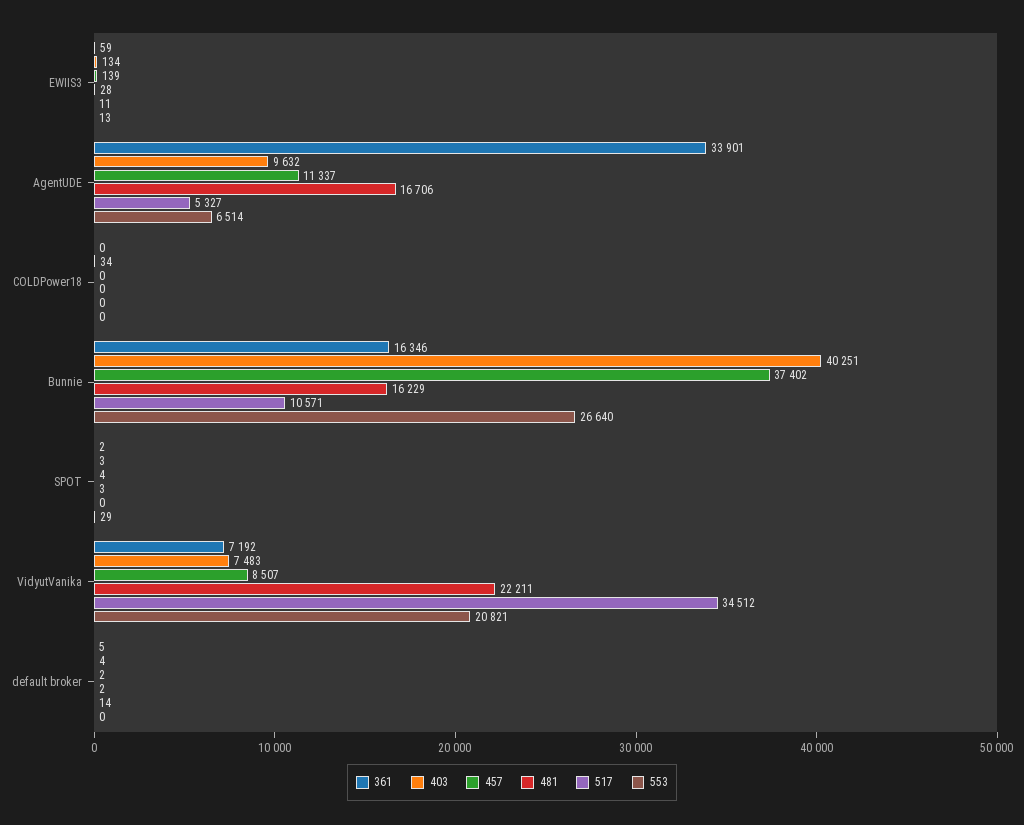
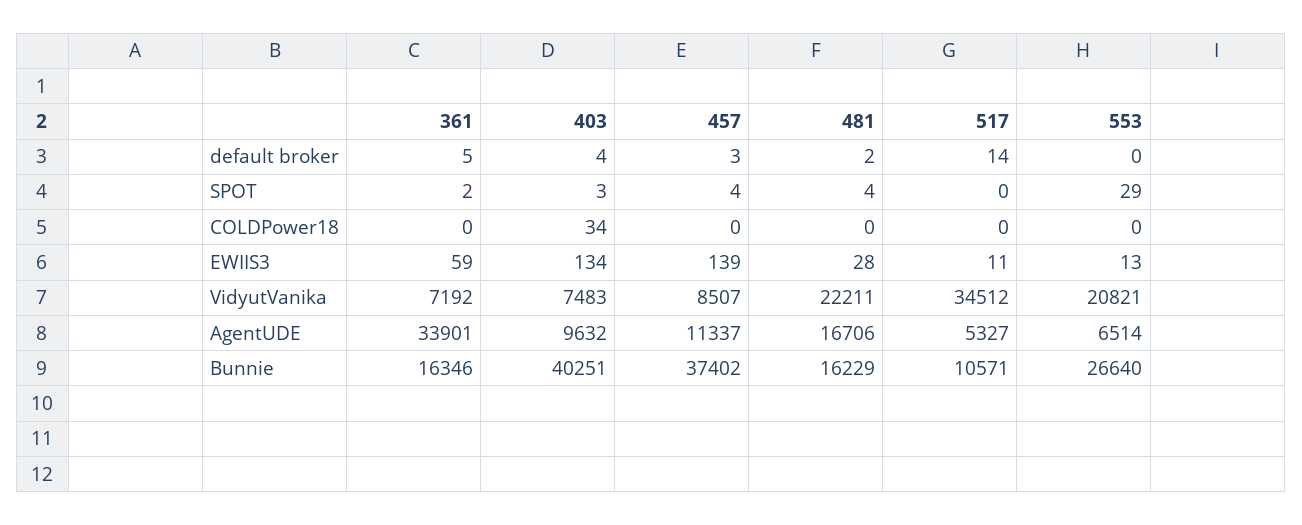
481, SPOT: 3 -> 4
457, default broker: 2 -> 3

